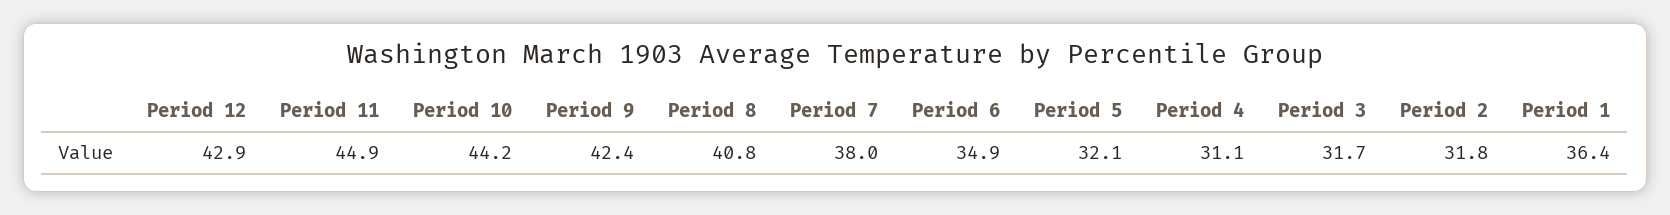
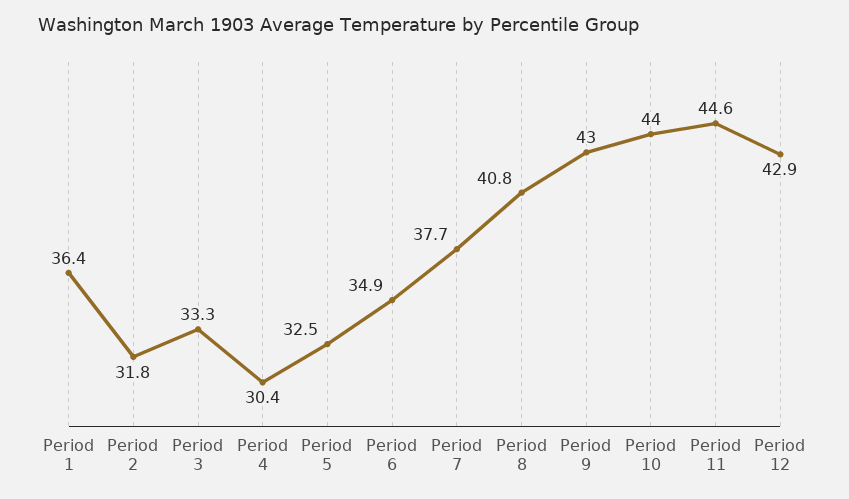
Period 11: 44.9 -> 44.6
Period 10: 44.2 -> 44
Period 9: 42.4 -> 43
Period 7: 38 -> 37.7
Period 5: 32.1 -> 32.5
Period 4: 31.1 -> 30.4
Period 3: 31.7 -> 33.3

